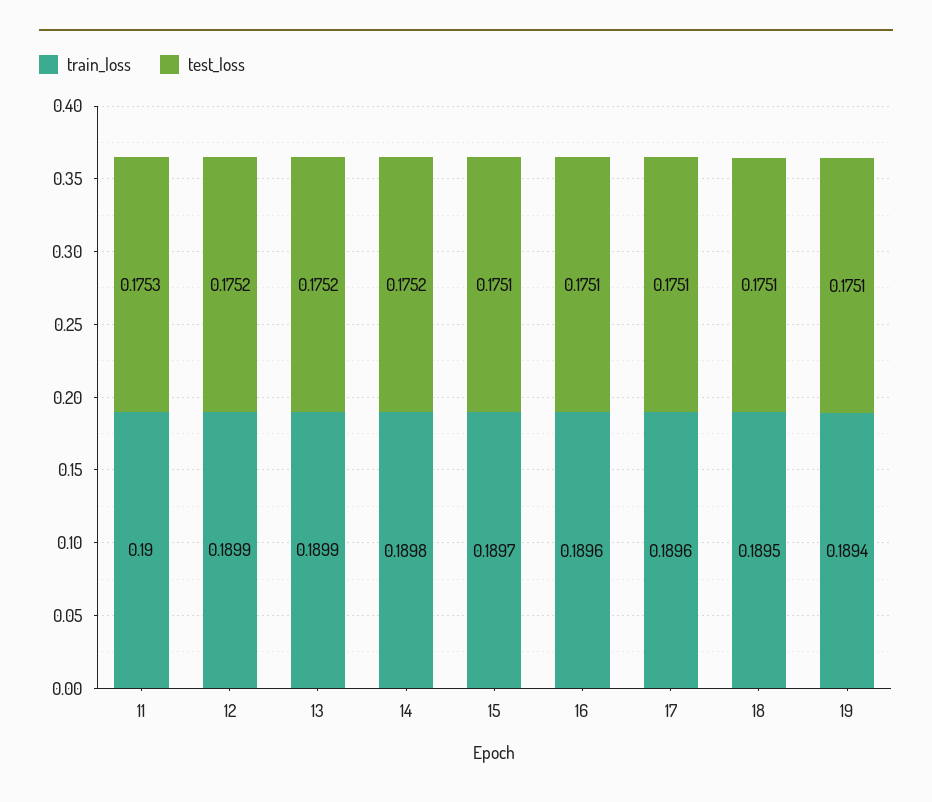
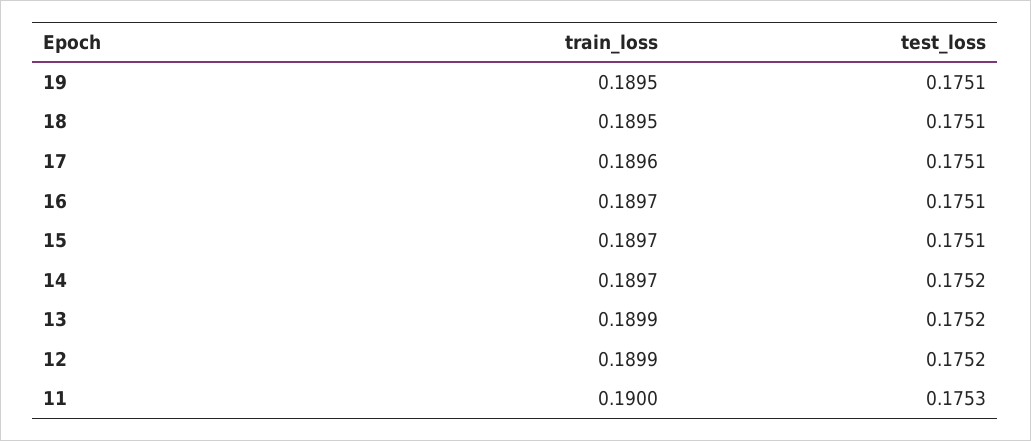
train_loss, 14: 0.1898 -> 0.1897
train_loss, 16: 0.1896 -> 0.1897
train_loss, 19: 0.1894 -> 0.1895

